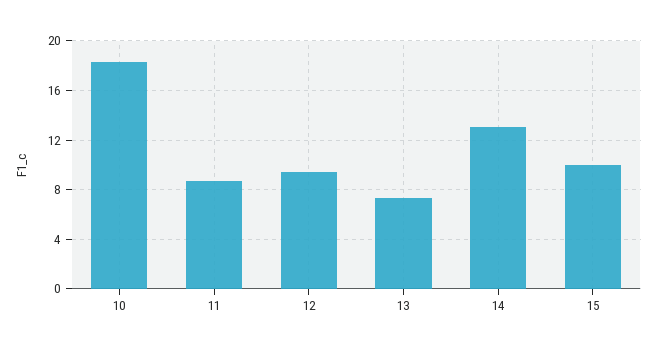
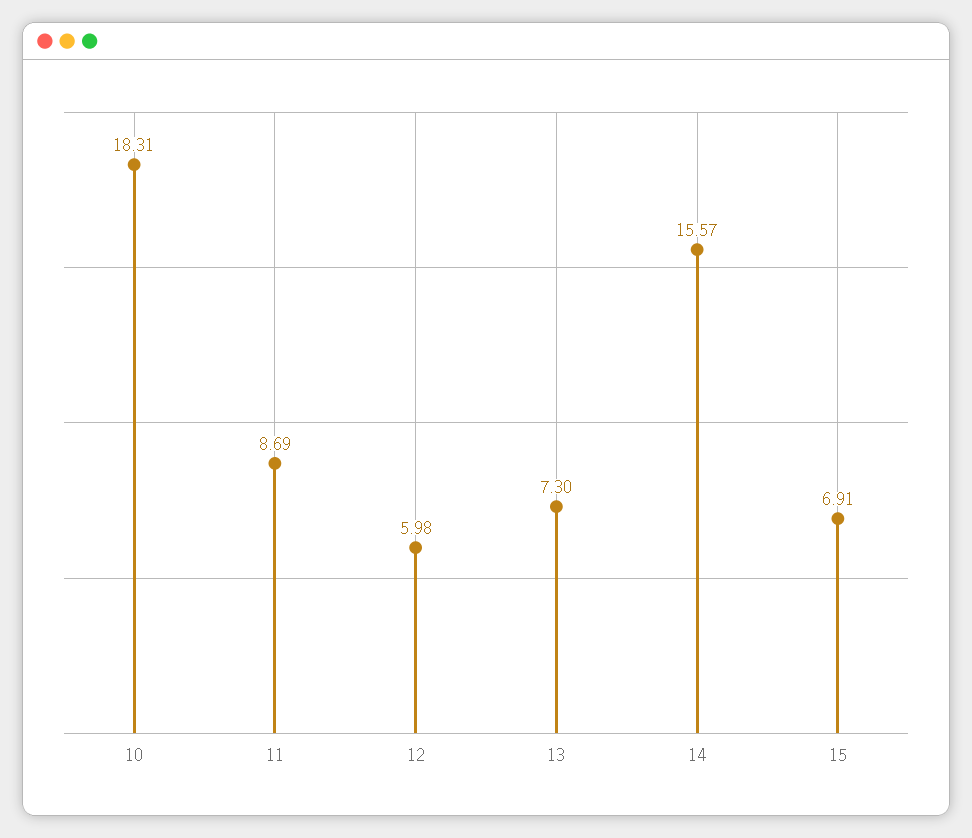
12: 9.5 -> 5.98
14: 13 -> 15.57
15: 10 -> 6.91

